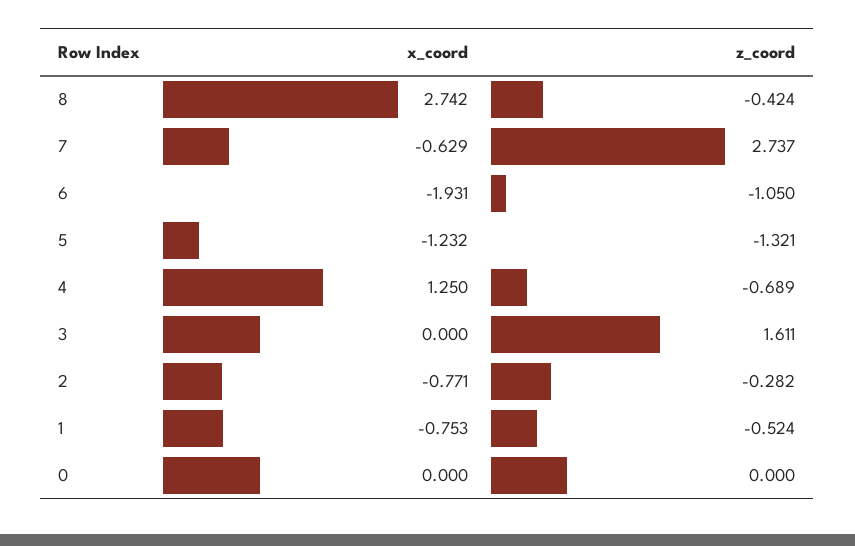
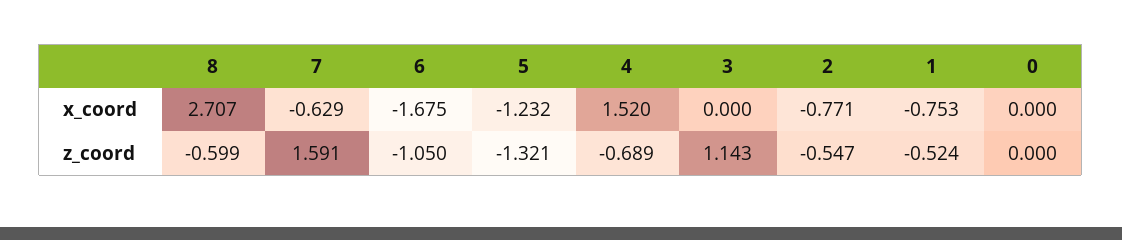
x_coord, 8: 2.742 -> 2.707
z_coord, 8: -0.424 -> -0.599
z_coord, 7: 2.737 -> 1.591
x_coord, 6: -1.931 -> -1.675
x_coord, 4: 1.25 -> 1.52
z_coord, 3: 1.611 -> 1.143
z_coord, 2: -0.282 -> -0.547

